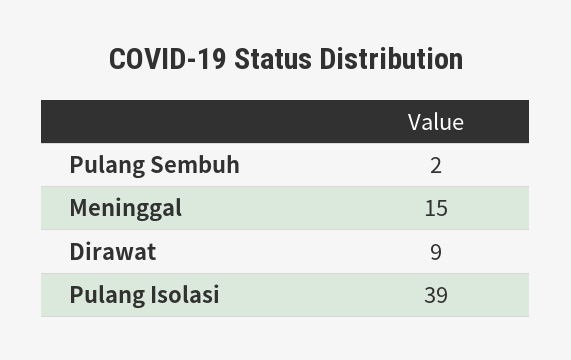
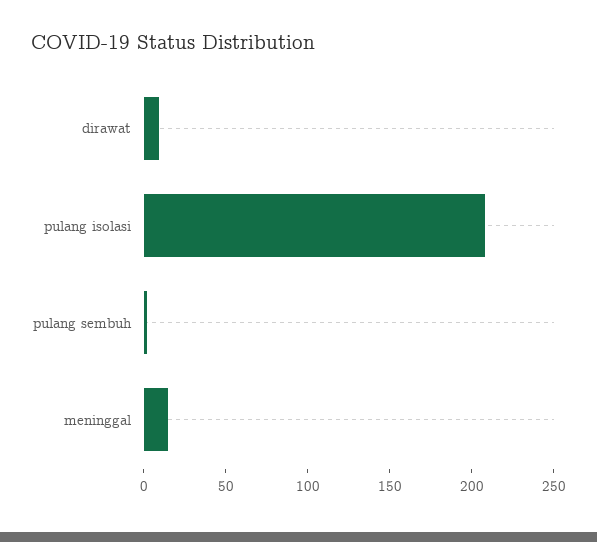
Pulang Isolasi: 39 -> 210

